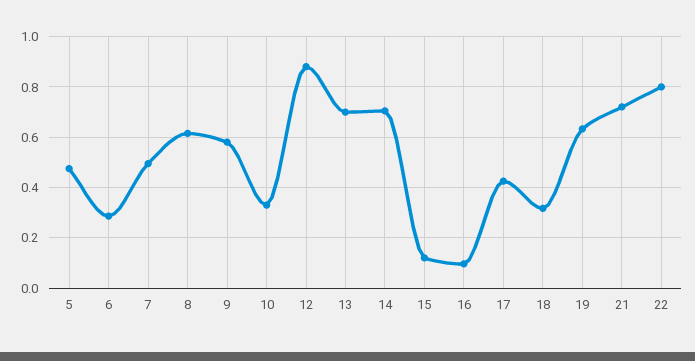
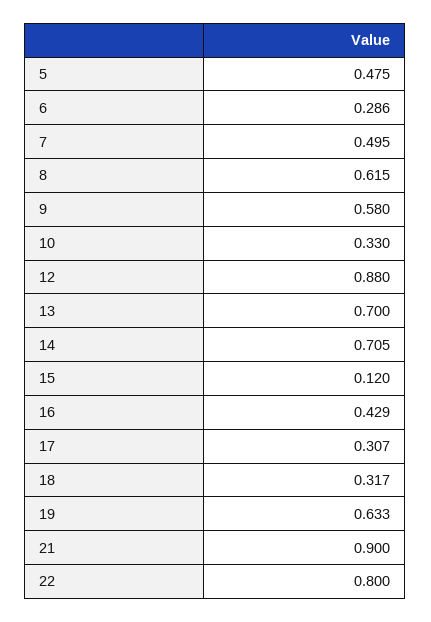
16: 0.1 -> 0.429
17: 0.425 -> 0.307
21: 0.725 -> 0.9

